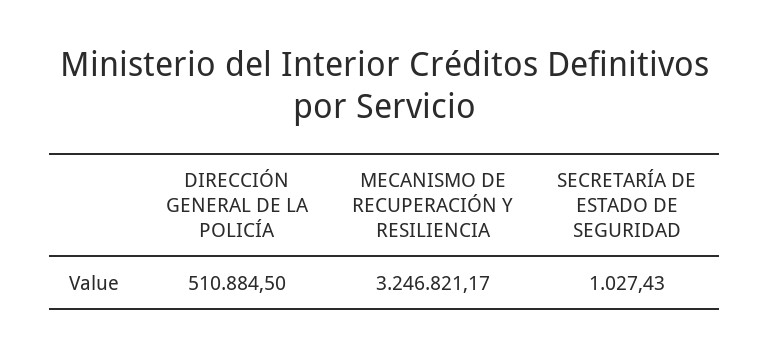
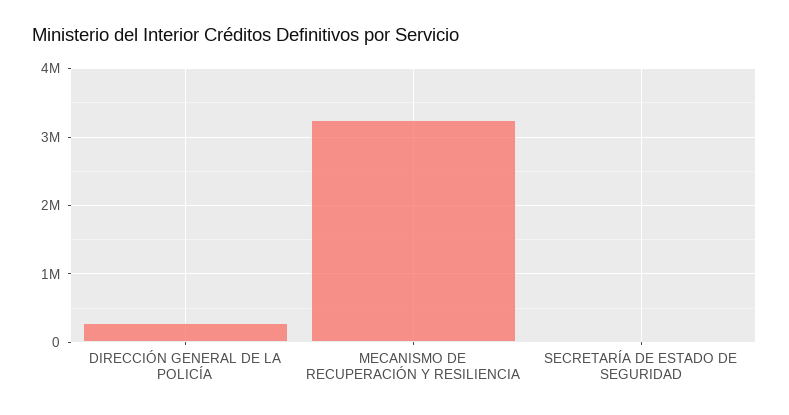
DIRECCIÓN GENERAL DE LA POLICÍA: 510884.5 -> 300000

